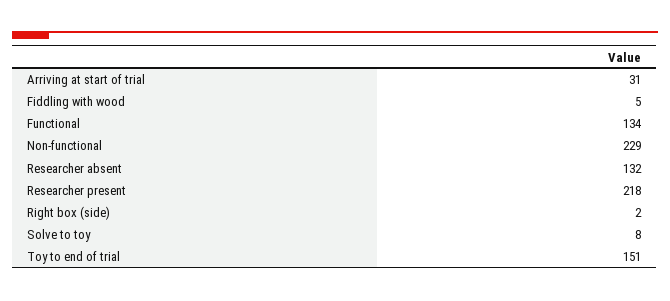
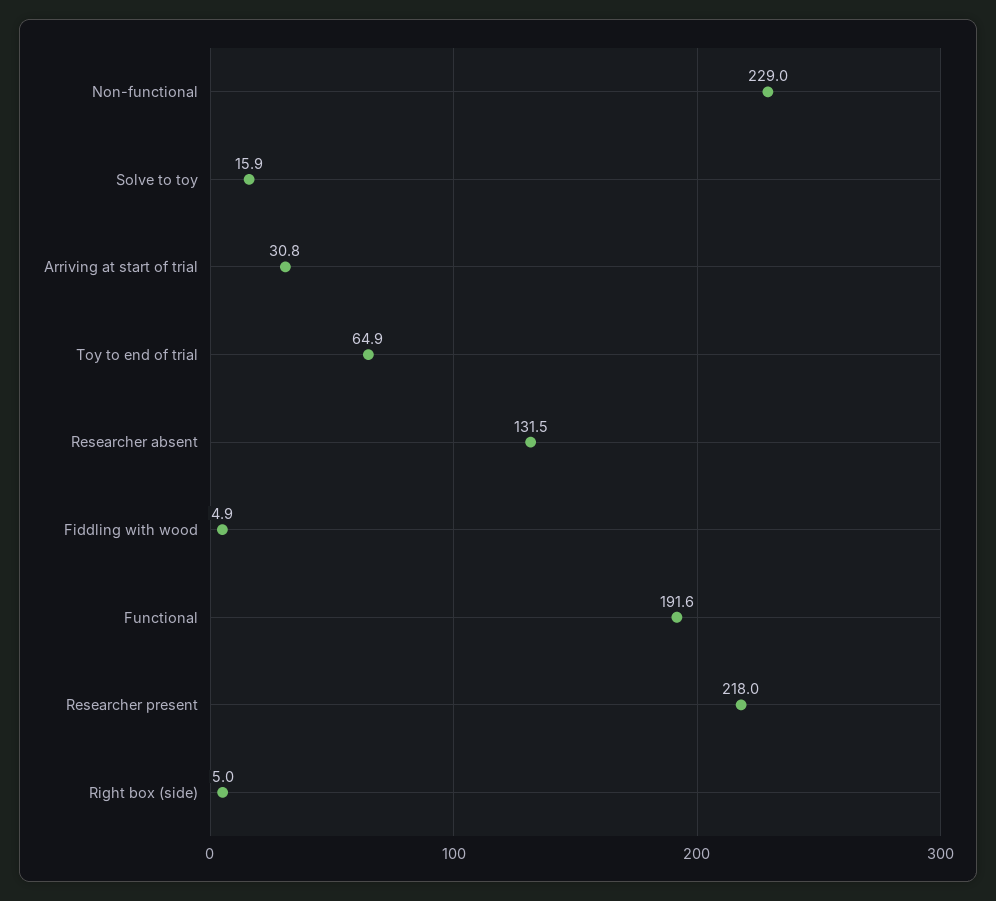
Functional: 134 -> 191.6
Right box (side): 2 -> 5
Solve to toy: 8 -> 15.9
Toy to end of trial: 151 -> 64.9

